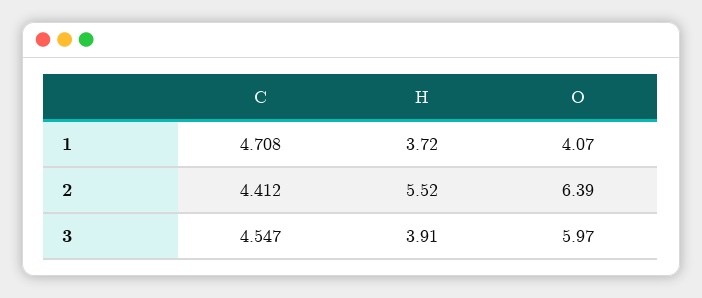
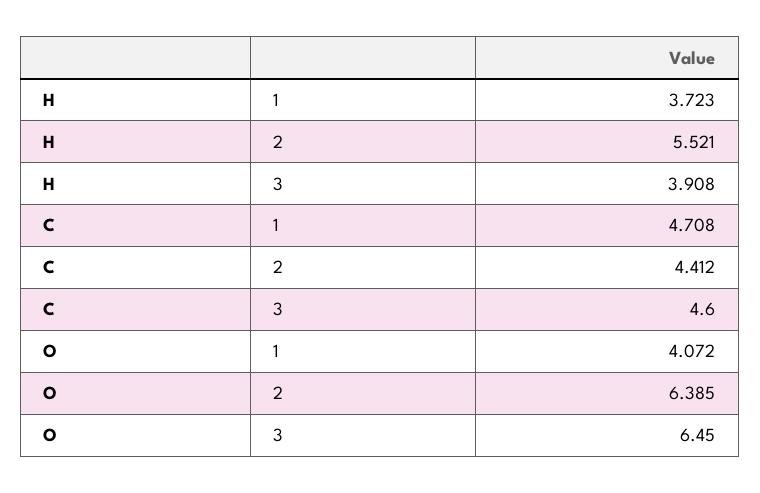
C, 3: 4.547 -> 4.6
O, 3: 5.97 -> 6.45

